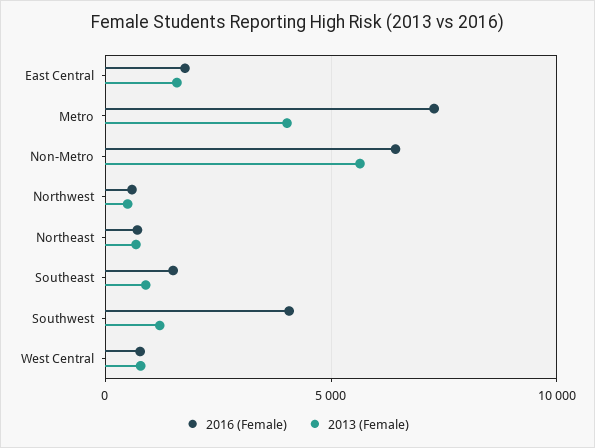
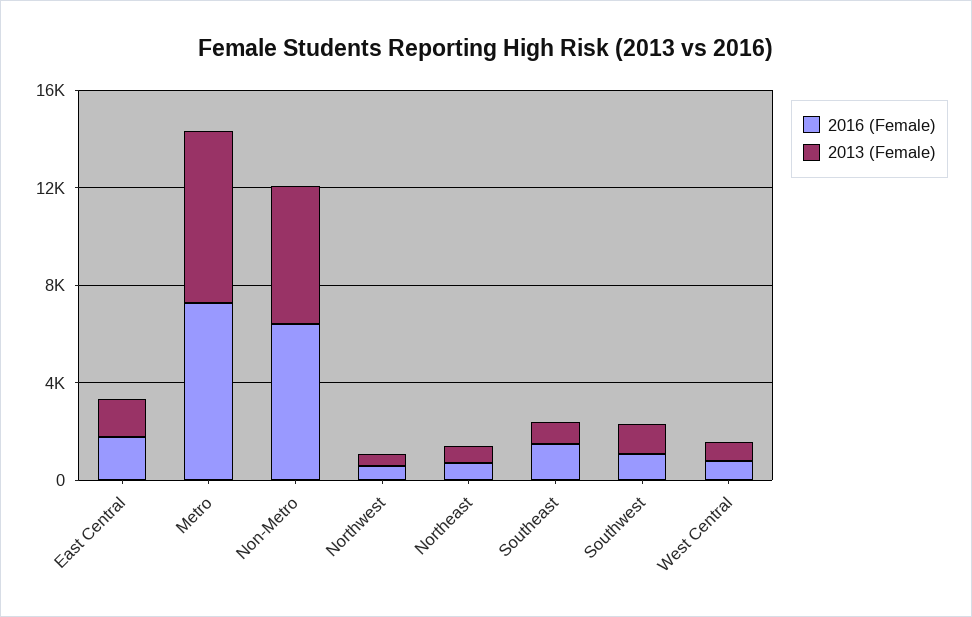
2013 (Female), Metro: 4000 -> 7000
2016 (Female), Southwest: 4000 -> 1000

